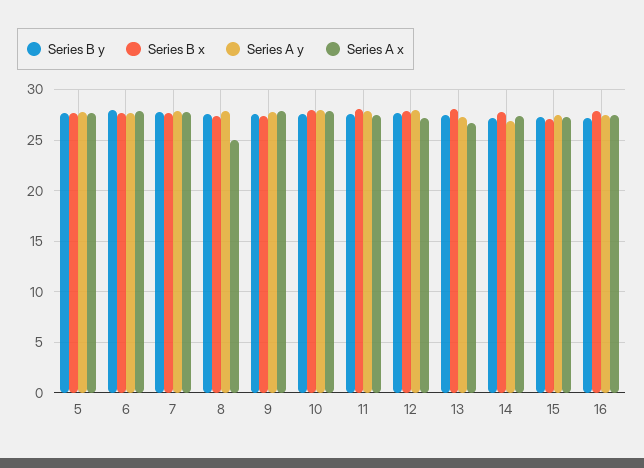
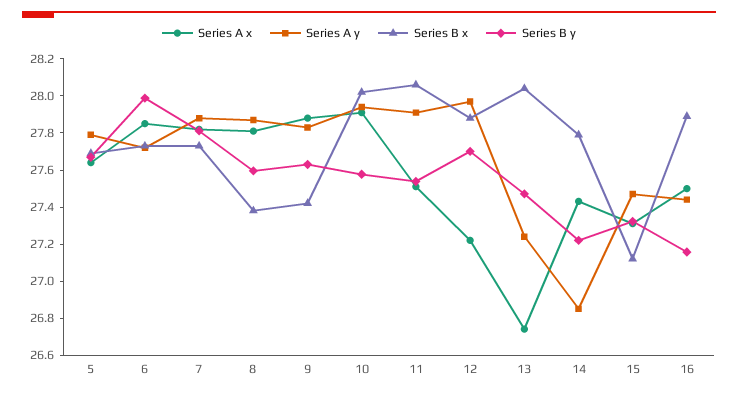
Series A x, 8: 25 -> 27.8

